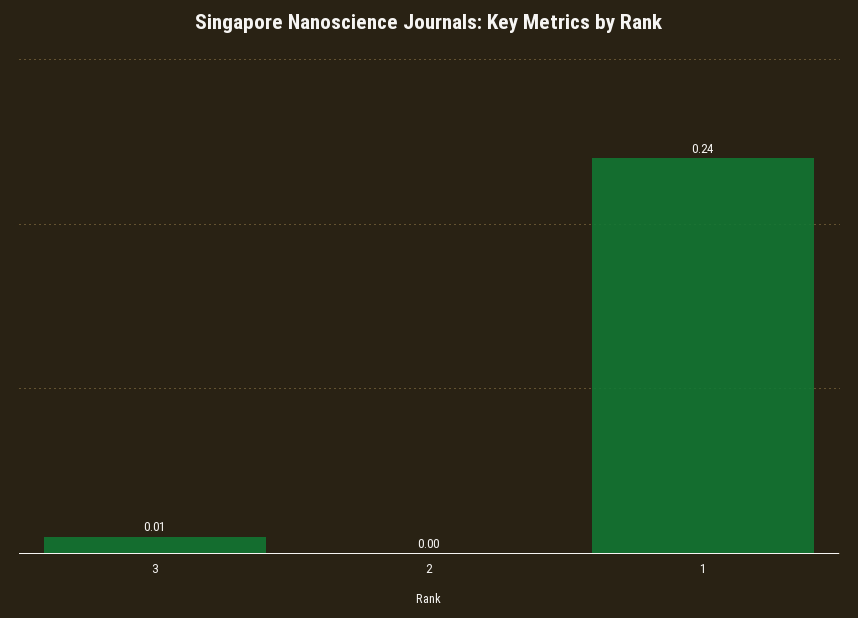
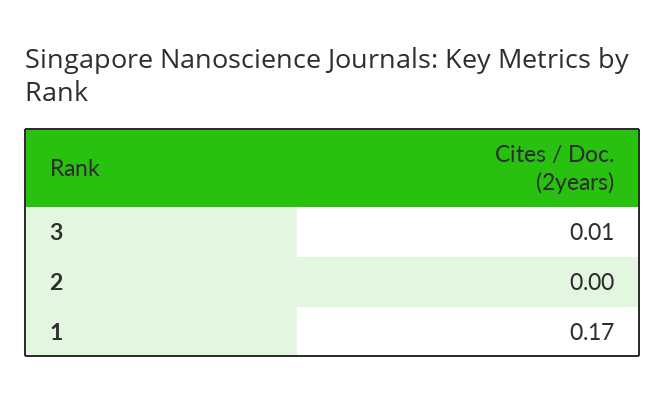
1: 0.24 -> 0.17

